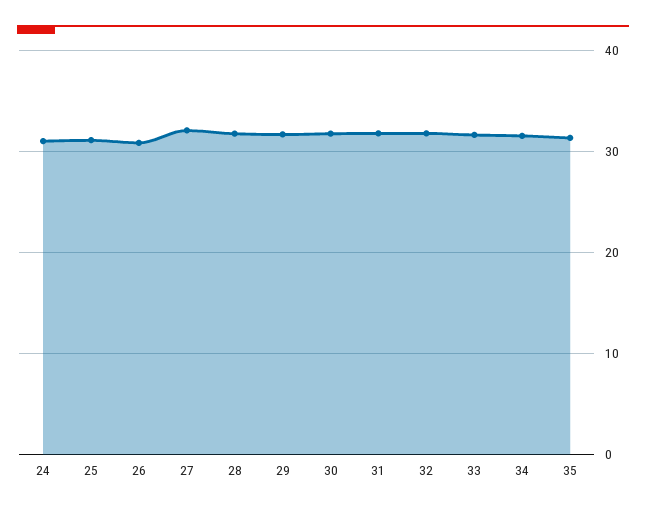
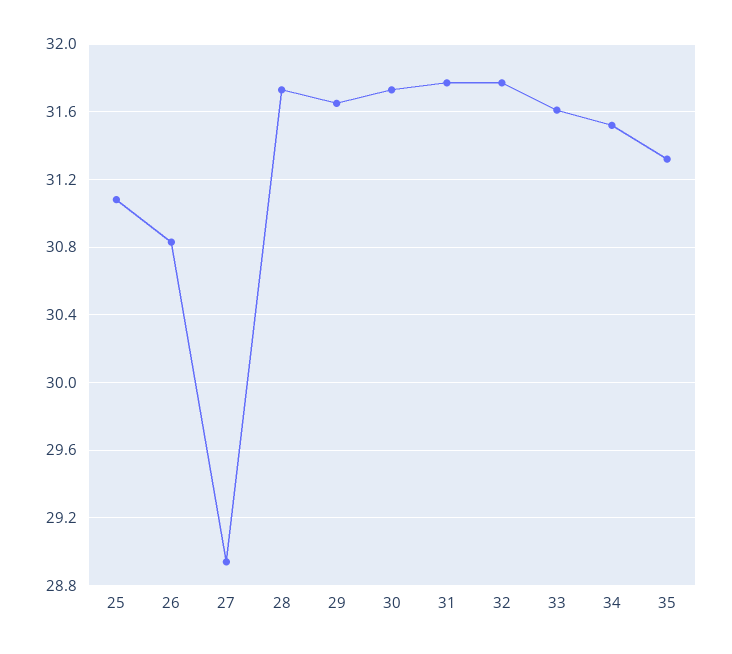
24: 31 -> none
27: 32 -> 28.95

